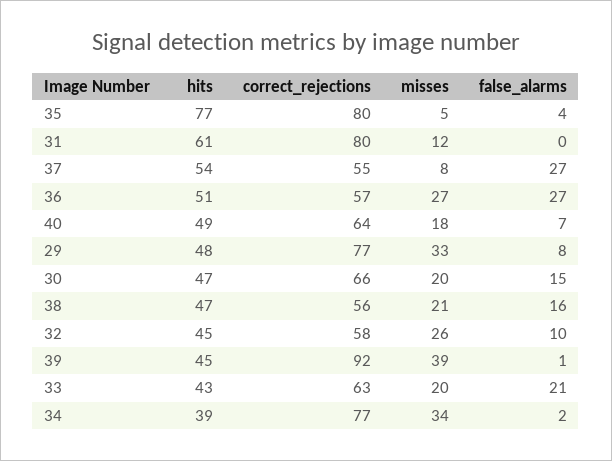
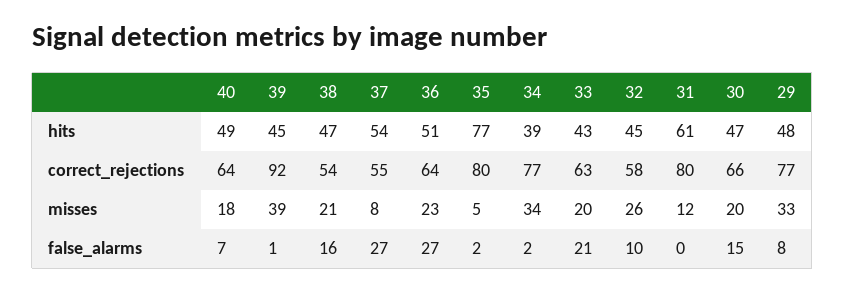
false_alarms, 35: 4 -> 2
correct_rejections, 36: 57 -> 64
misses, 36: 27 -> 23
correct_rejections, 38: 56 -> 54

